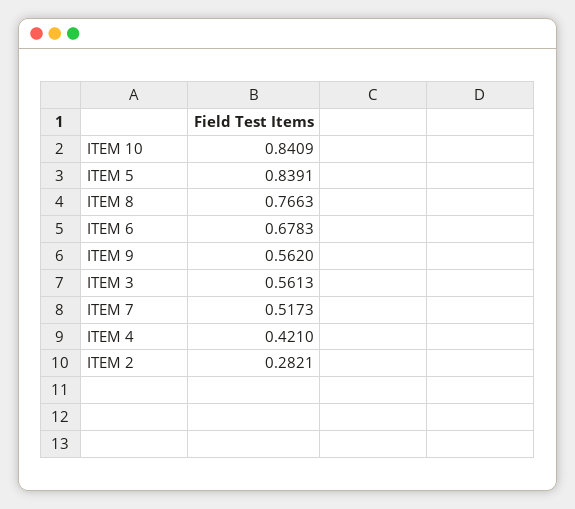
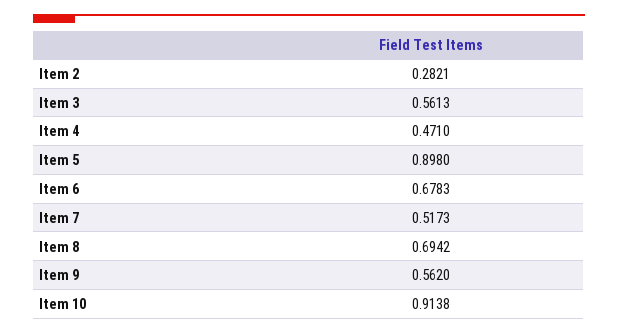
ITEM 10: 0.8409 -> 0.9138
ITEM 5: 0.8391 -> 0.898
ITEM 8: 0.7663 -> 0.6942
ITEM 4: 0.421 -> 0.471

